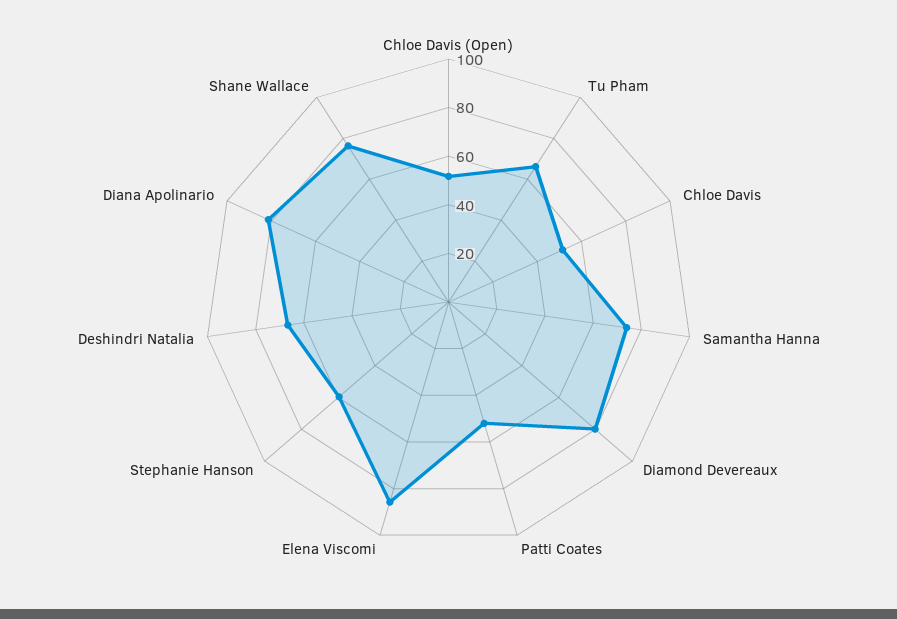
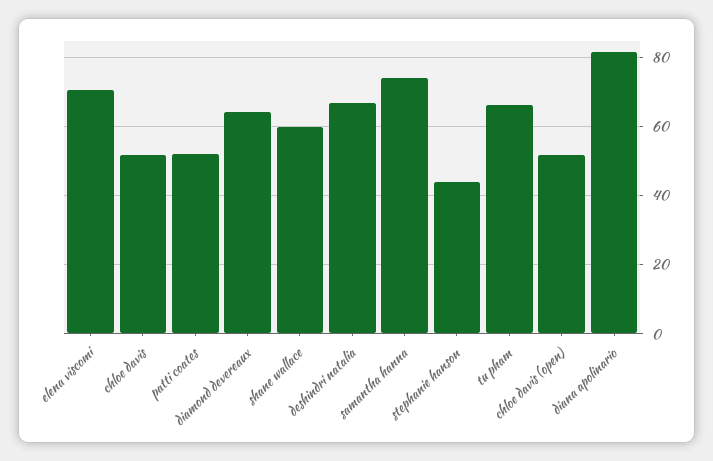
Diamond Devereaux: 80 -> 64
Elena Viscomi: 85 -> 70
Stephanie Hanson: 60 -> 44
Shane Wallace: 75 -> 60

